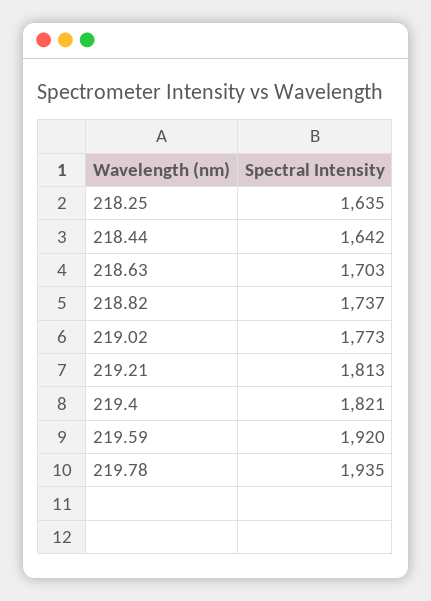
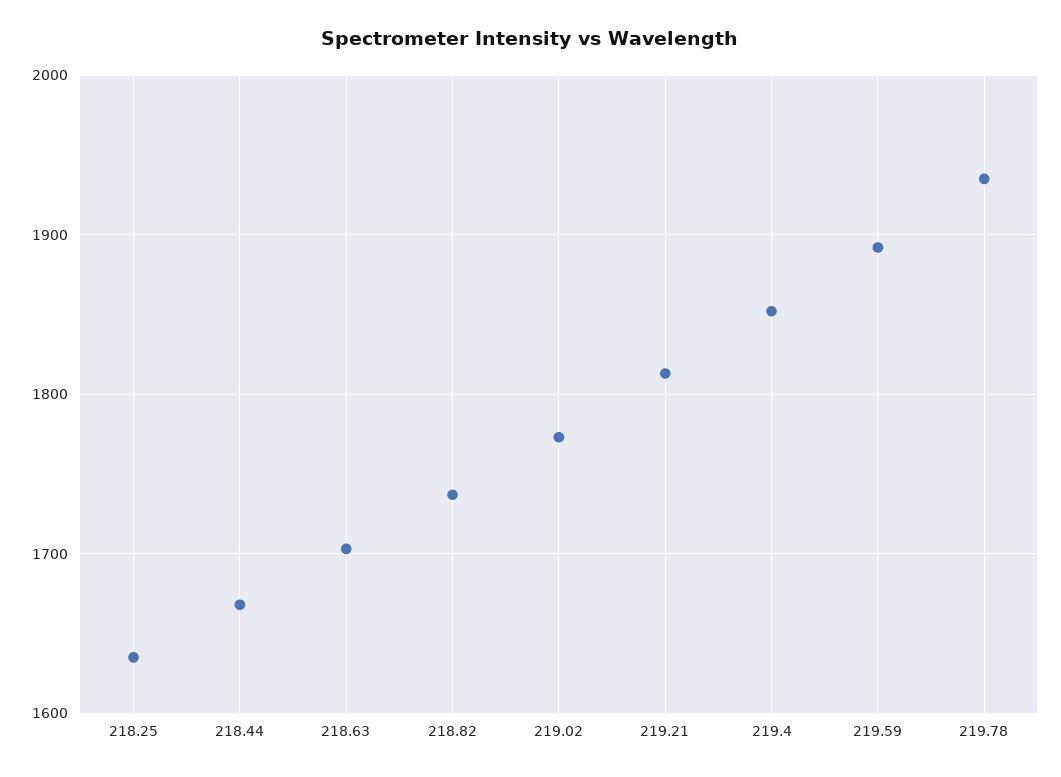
218.44: 1642 -> 1670
219.4: 1821 -> 1850
219.59: 1920 -> 1890

